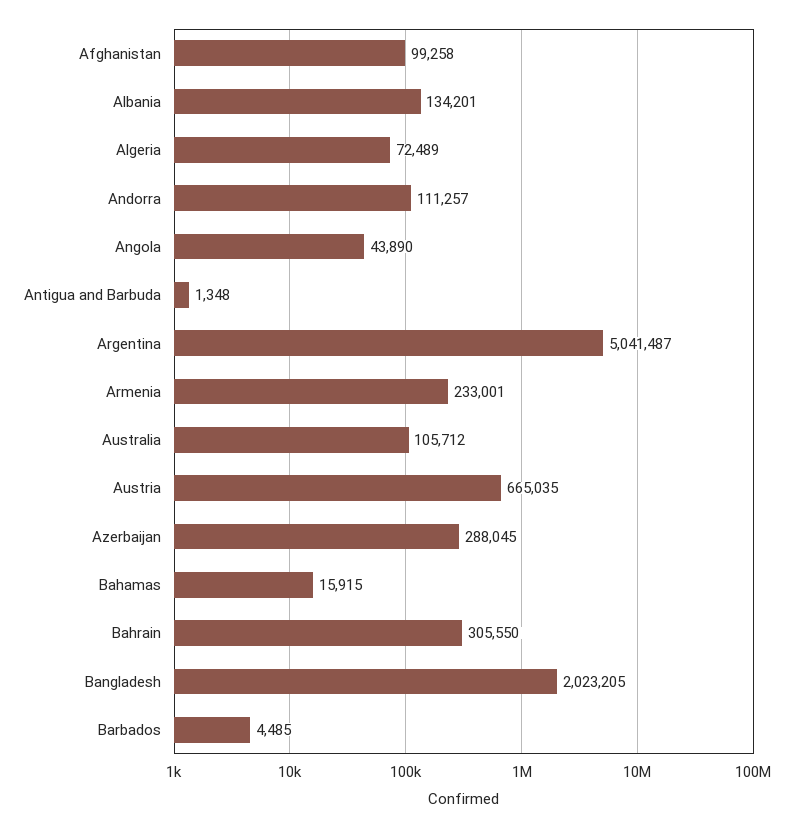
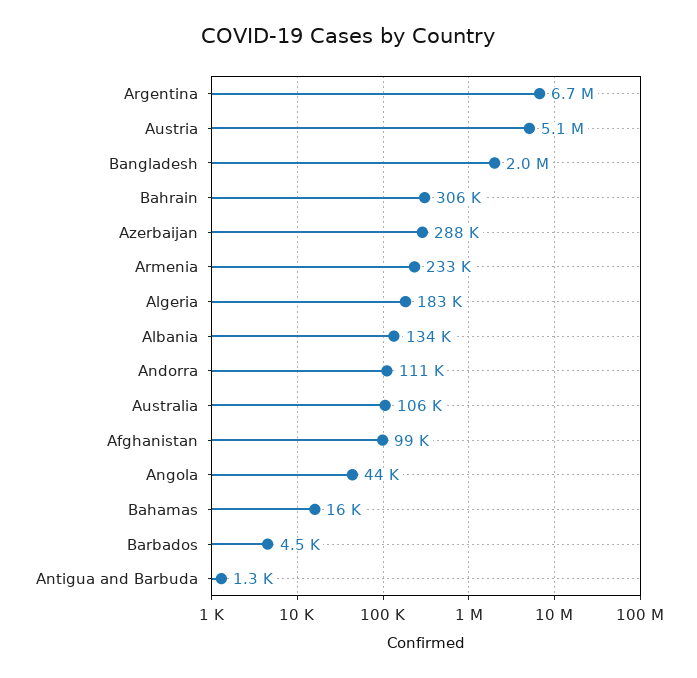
Algeria: 72489 -> 183000
Argentina: 5041487 -> 6700000
Austria: 665035 -> 5100000

